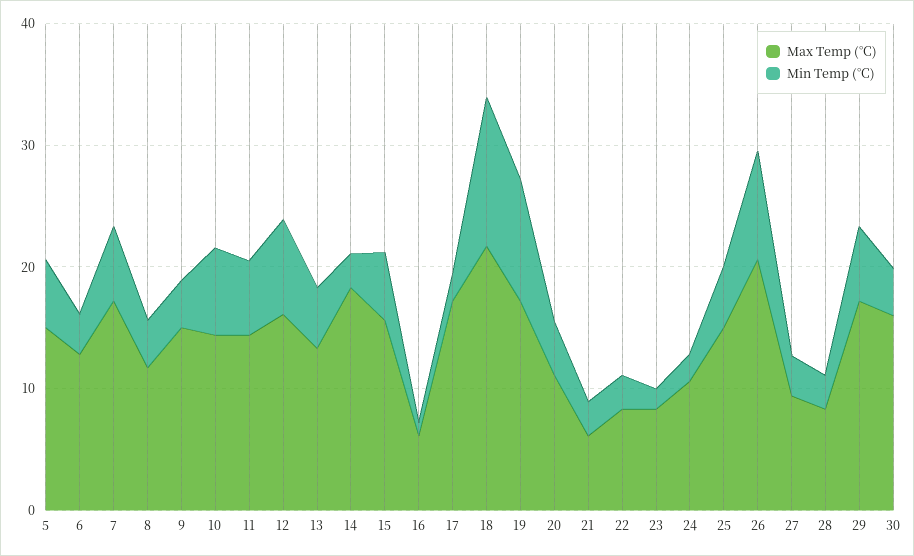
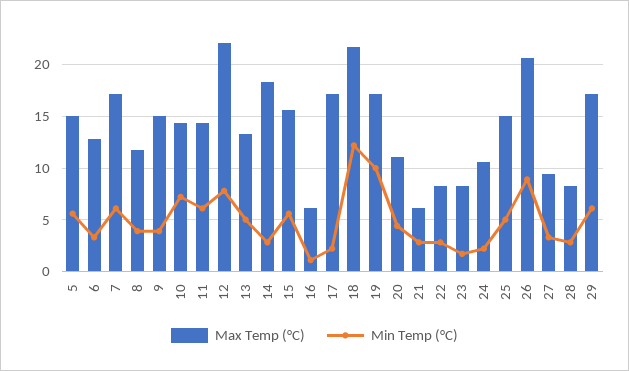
Max Temp (°C), 12: 16 -> 22
Max Temp (°C), 30: 16 -> none
Min Temp (°C), 30: 4 -> none

